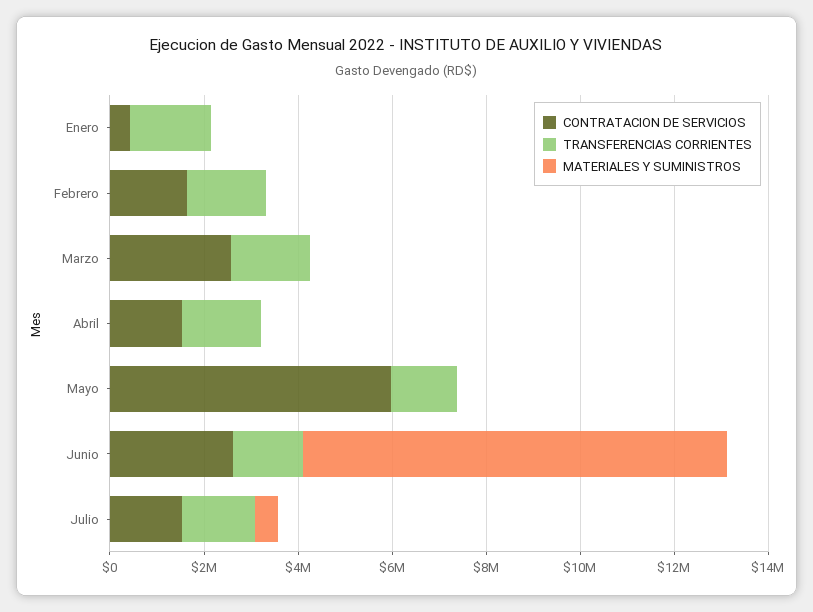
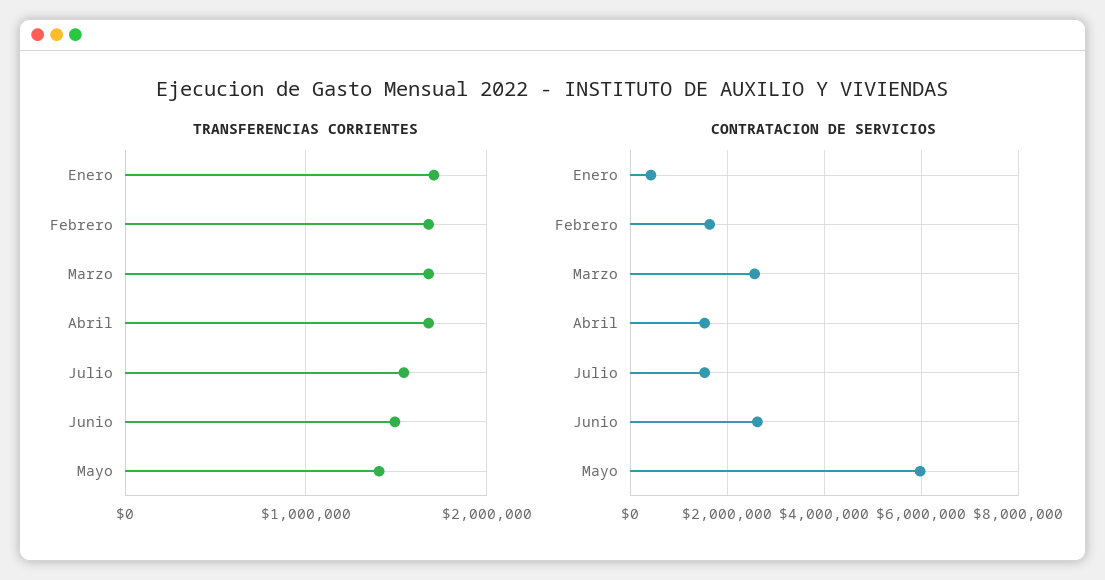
MATERIALES Y SUMINISTROS, Enero: 0 -> none
MATERIALES Y SUMINISTROS, Febrero: 0 -> none
MATERIALES Y SUMINISTROS, Marzo: 0 -> none
MATERIALES Y SUMINISTROS, Abril: 0 -> none
MATERIALES Y SUMINISTROS, Mayo: 0 -> none
MATERIALES Y SUMINISTROS, Junio: 9000000 -> none
MATERIALES Y SUMINISTROS, Julio: 500000 -> none

